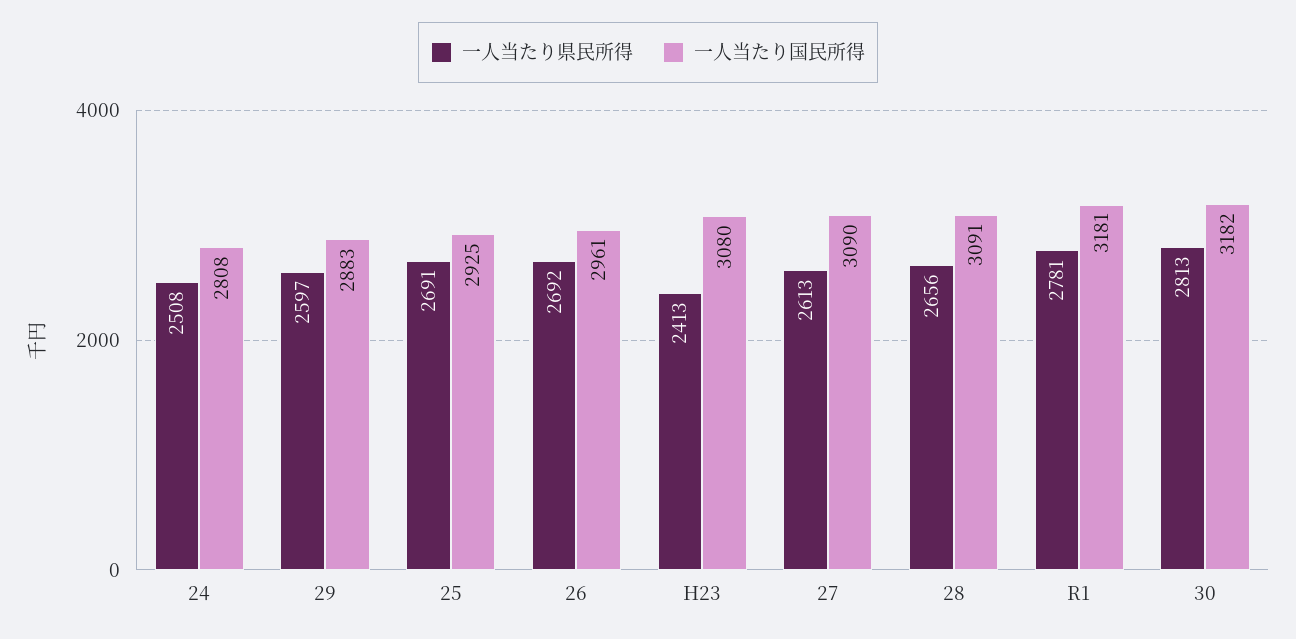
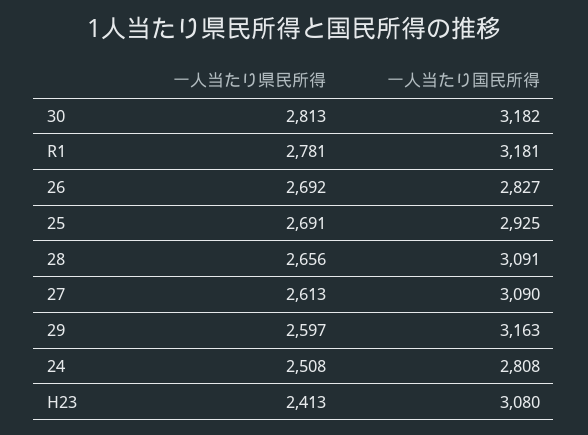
一人当たり国民所得, 29: 2883 -> 3163
一人当たり国民所得, 26: 2961 -> 2827

